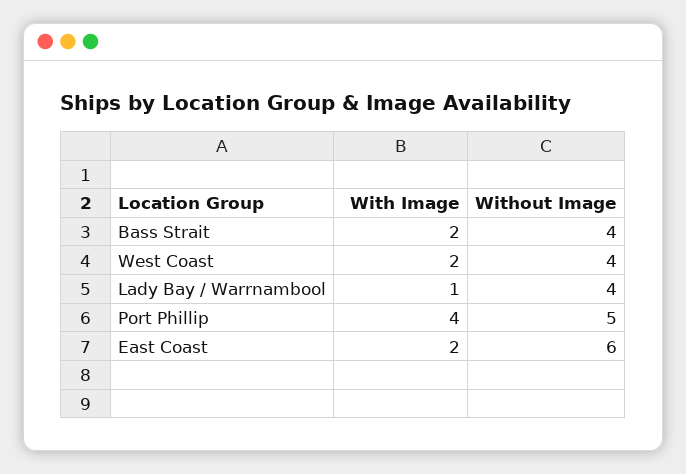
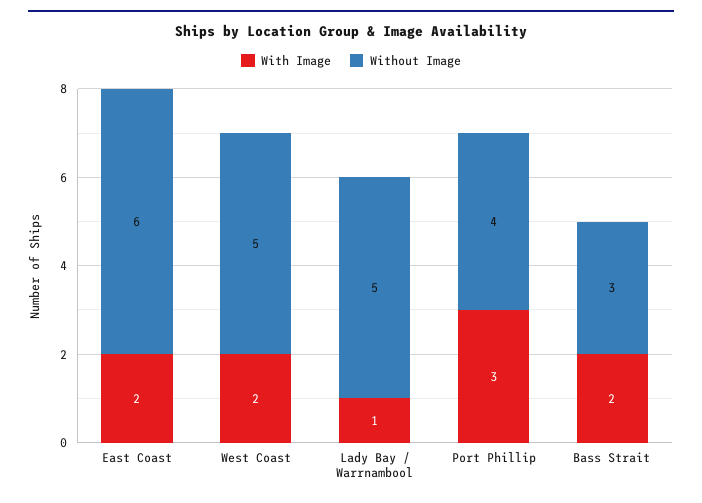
Without Image, Bass Strait: 4 -> 3
Without Image, West Coast: 4 -> 5
Without Image, Lady Bay / Warrnambool: 4 -> 5
With Image, Port Phillip: 4 -> 3
Without Image, Port Phillip: 5 -> 4

